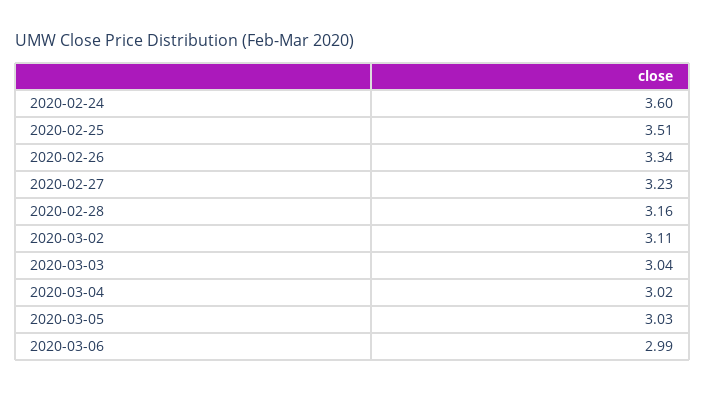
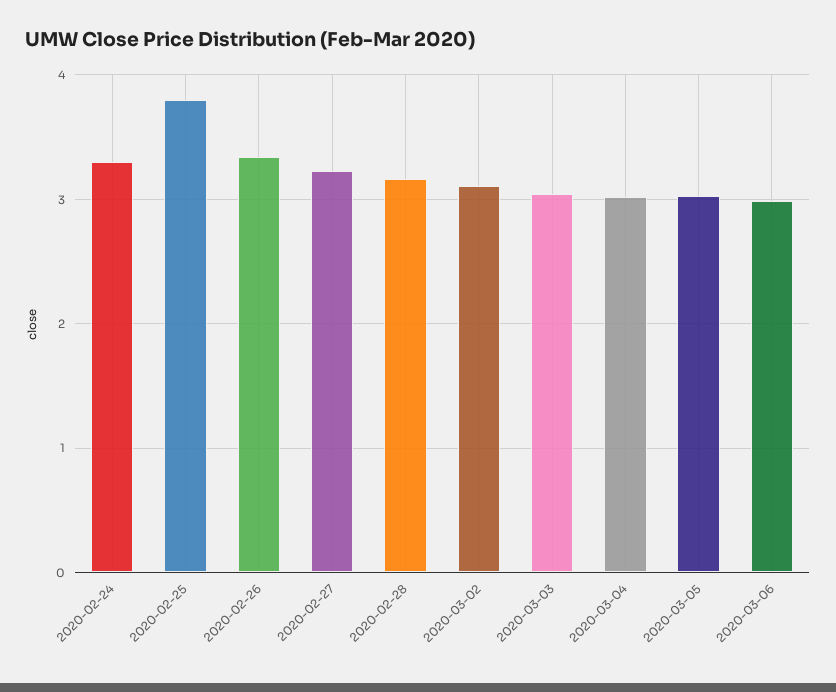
2020-02-24: 3.6 -> 3.3
2020-02-25: 3.51 -> 3.8

